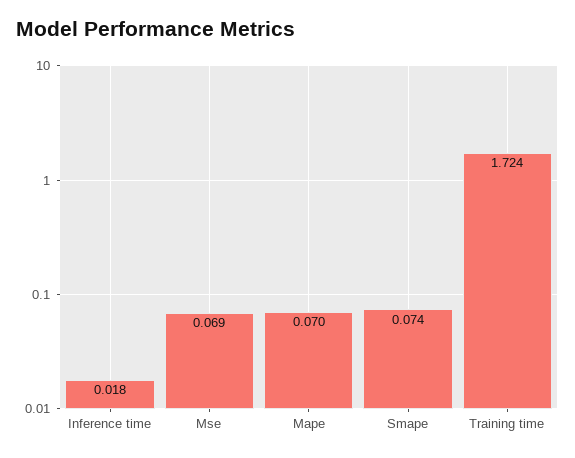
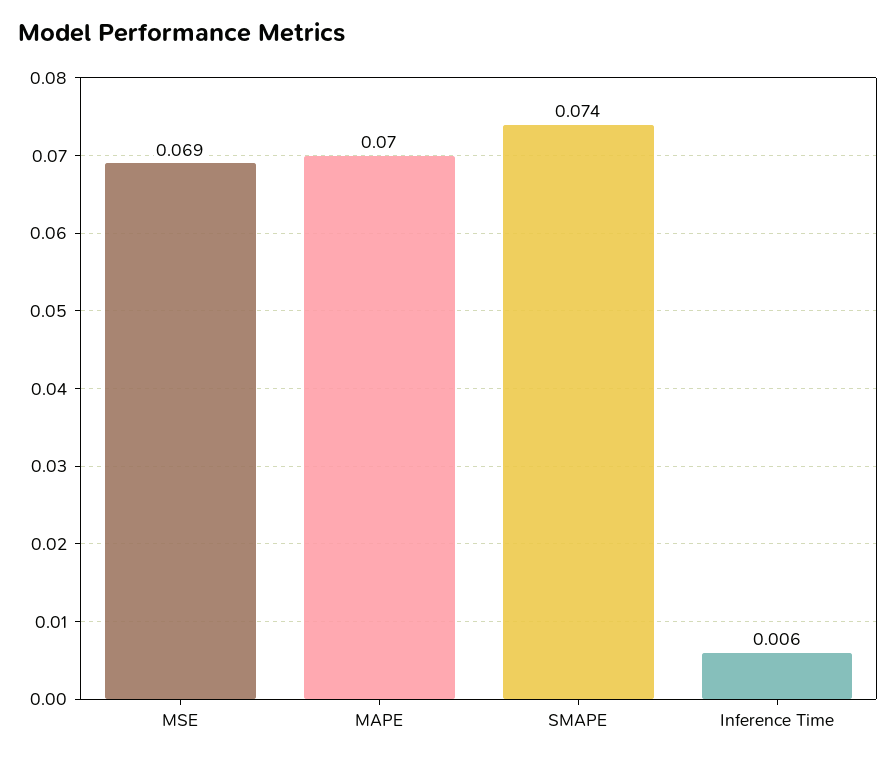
Inference time: 0.018 -> 0.006
Training time: 1.724 -> none

